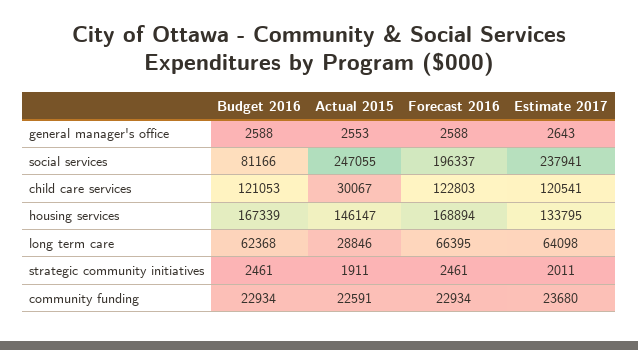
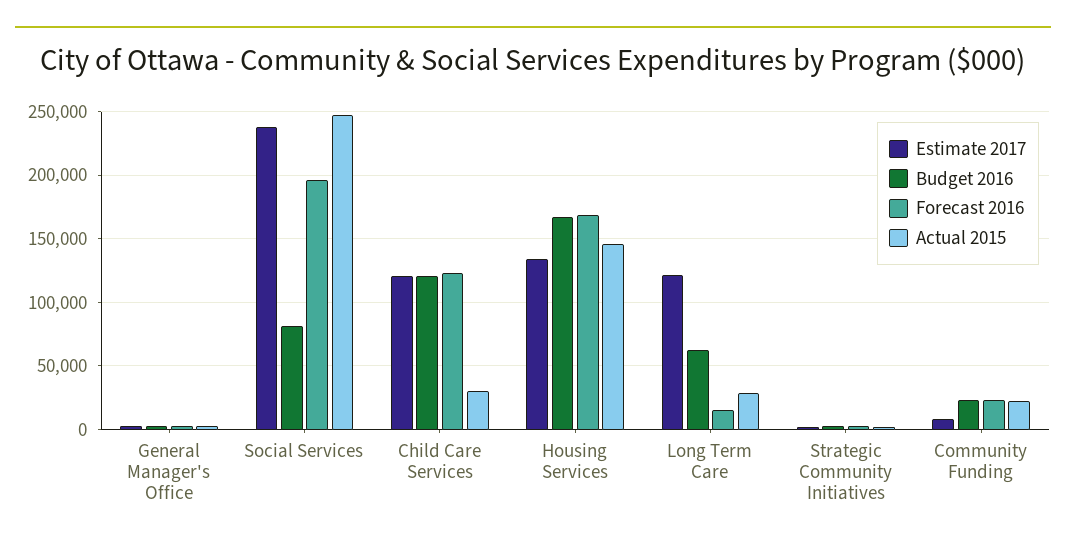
Forecast 2016, long term care: 66395 -> 15000
Estimate 2017, long term care: 64098 -> 120000
Estimate 2017, community funding: 23680 -> 10000

